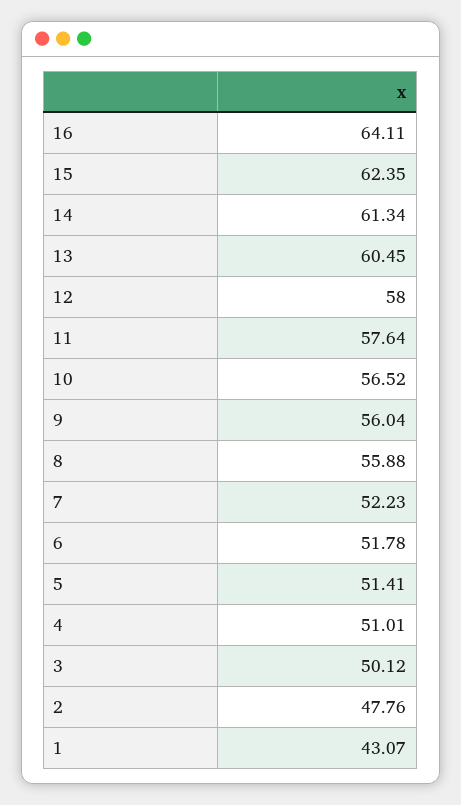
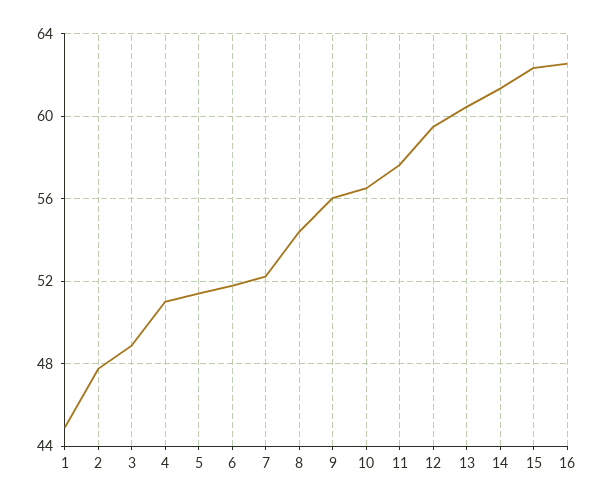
16: 64.11 -> 62.5
12: 58 -> 59.5
8: 55.88 -> 54.5
3: 50.12 -> 49
1: 43.07 -> 45

